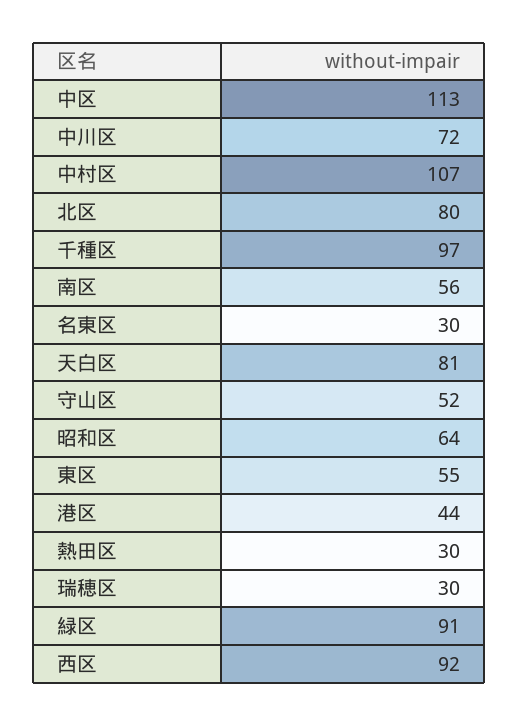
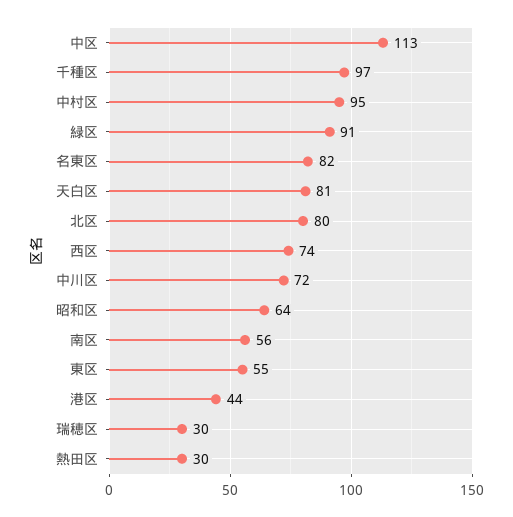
中村区: 107 -> 95
名東区: 30 -> 82
守山区: 52 -> none
西区: 92 -> 74

